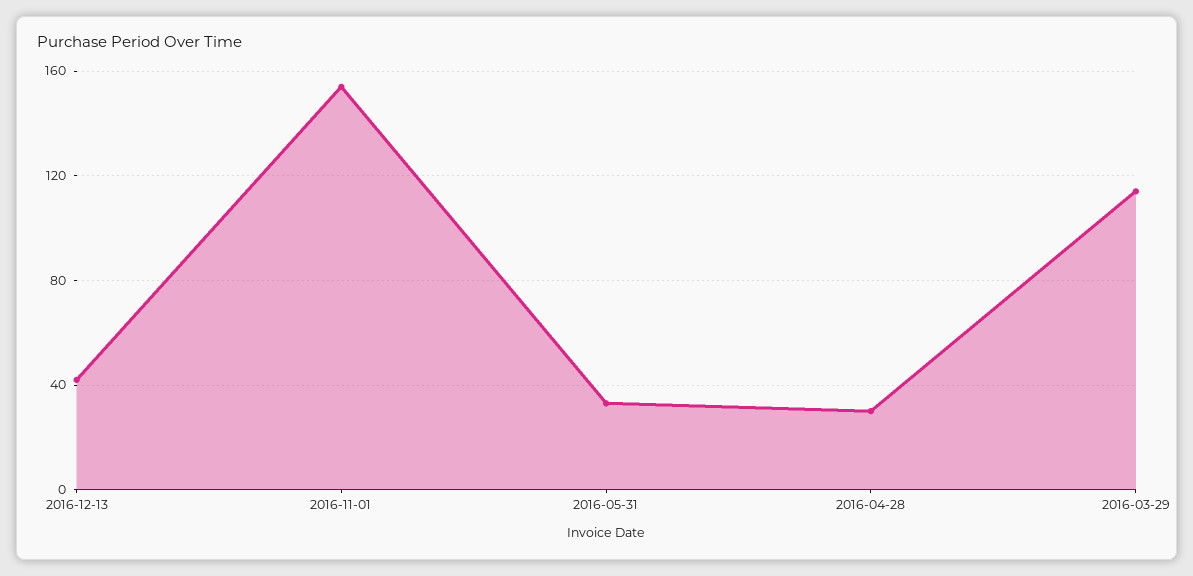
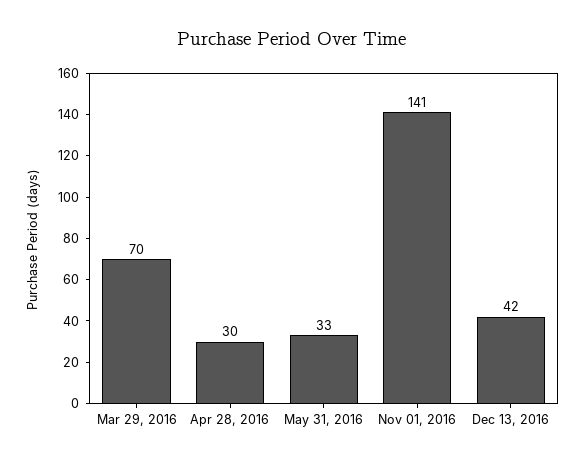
2016-11-01: 155 -> 141
2016-03-29: 115 -> 70

